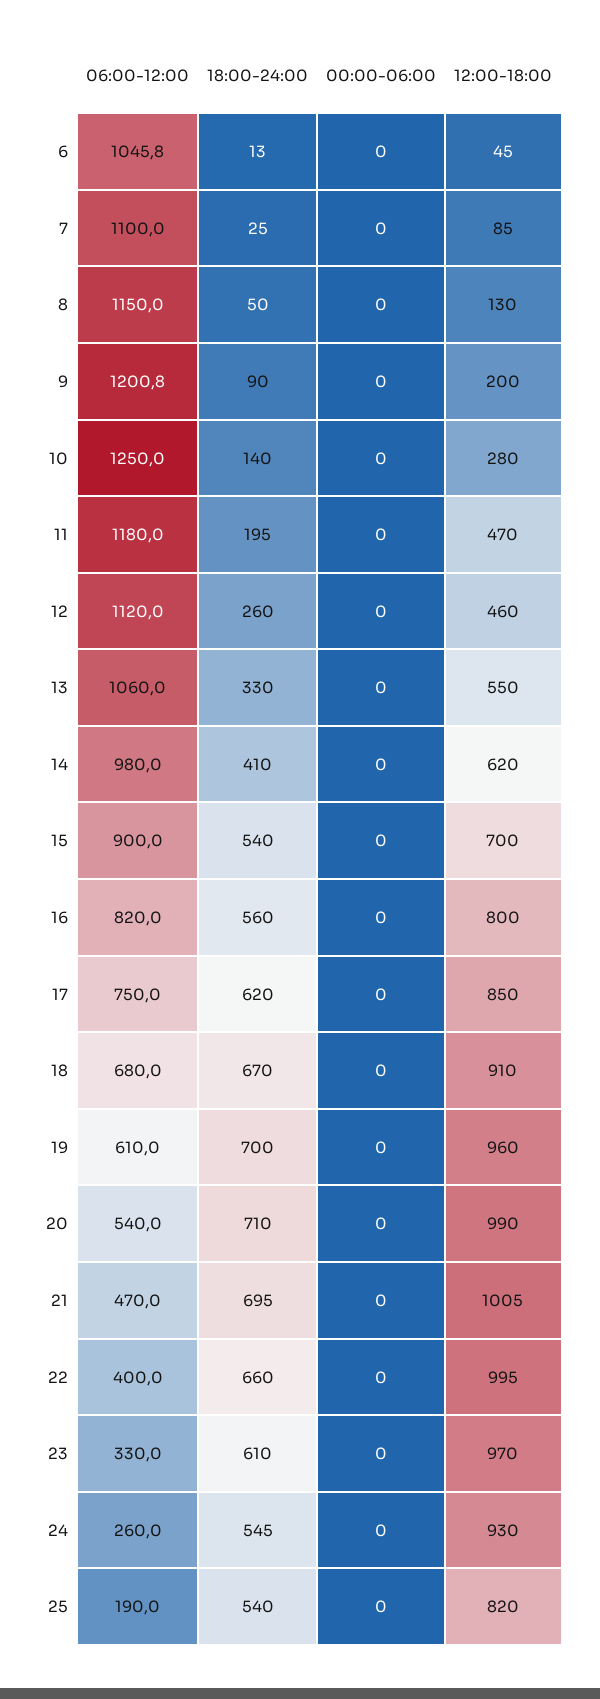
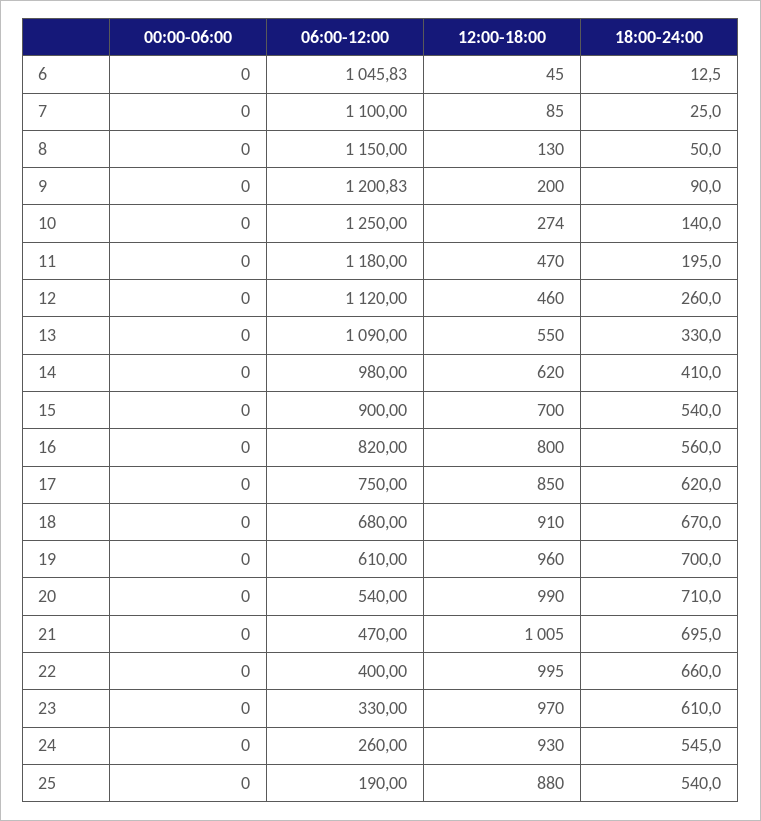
12:00-18:00, 10: 280 -> 274
06:00-12:00, 13: 1060 -> 1090
12:00-18:00, 25: 820 -> 880

